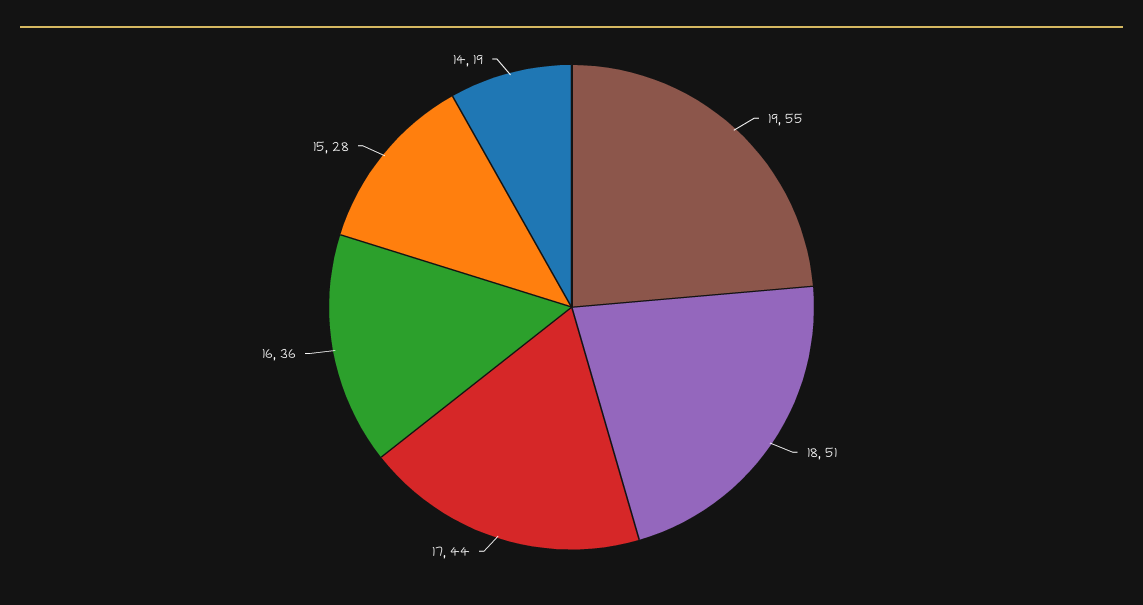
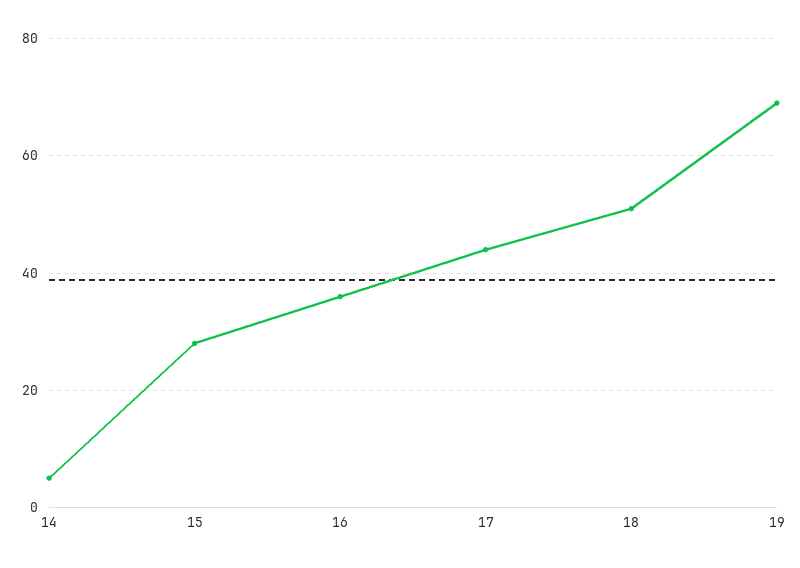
19: 55 -> 70
14: 19 -> 5

